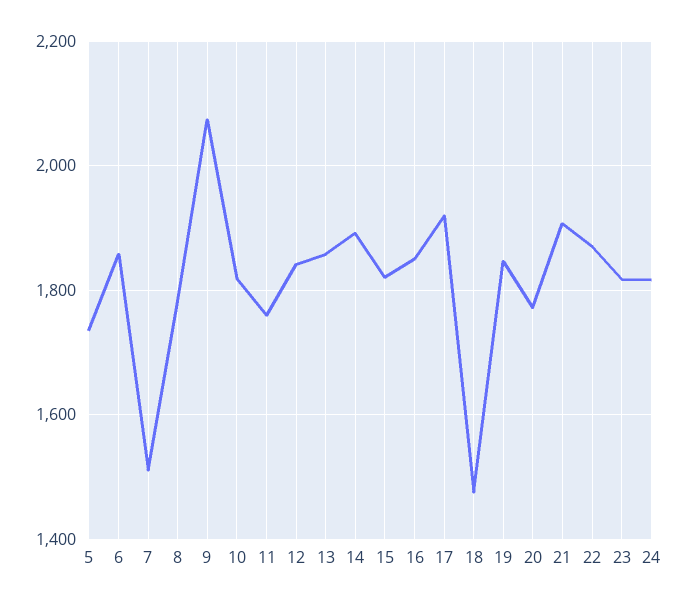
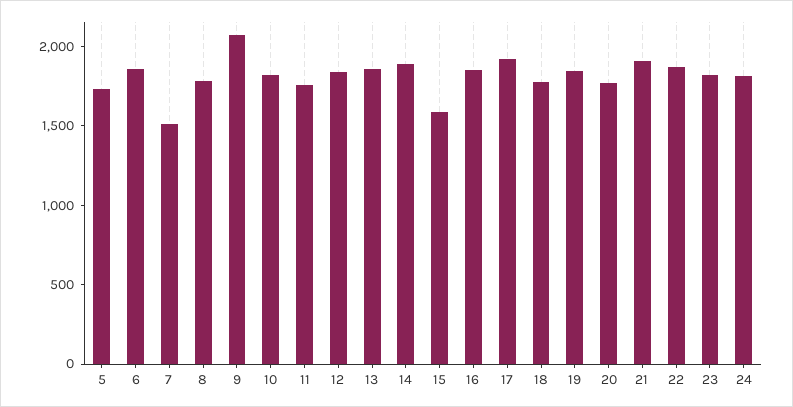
15: 1820 -> 1600
18: 1480 -> 1800

